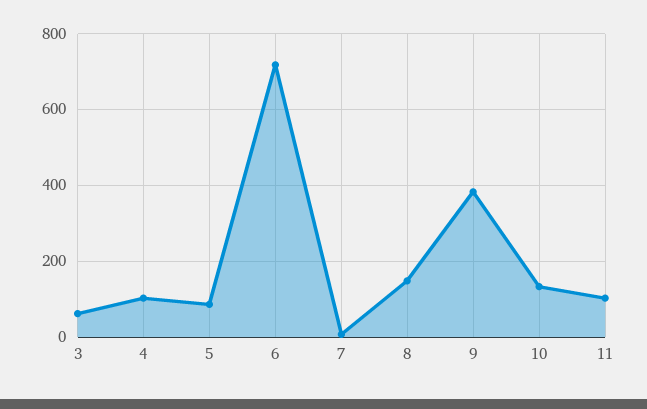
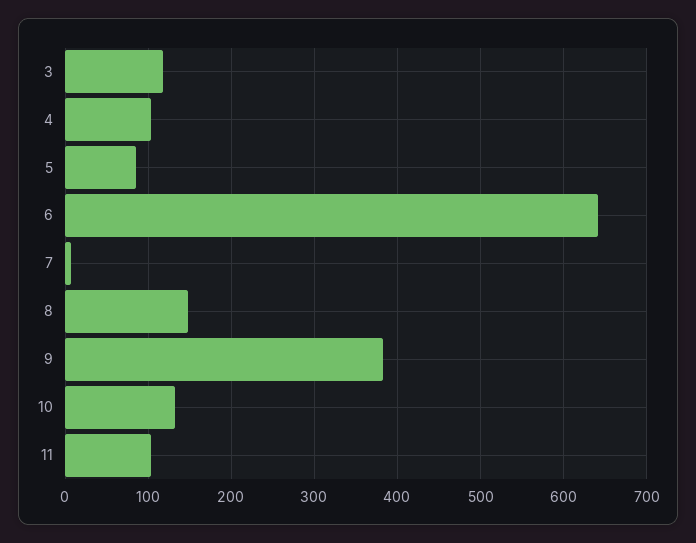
3: 60 -> 120
6: 720 -> 640

